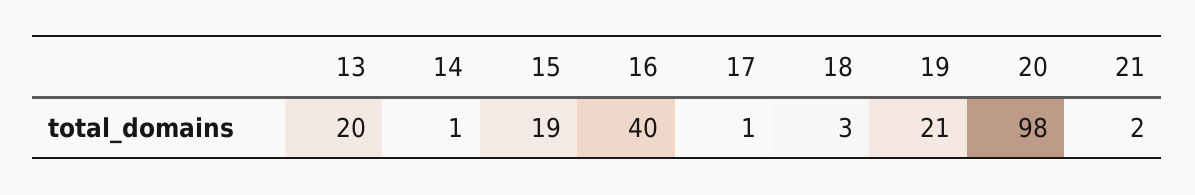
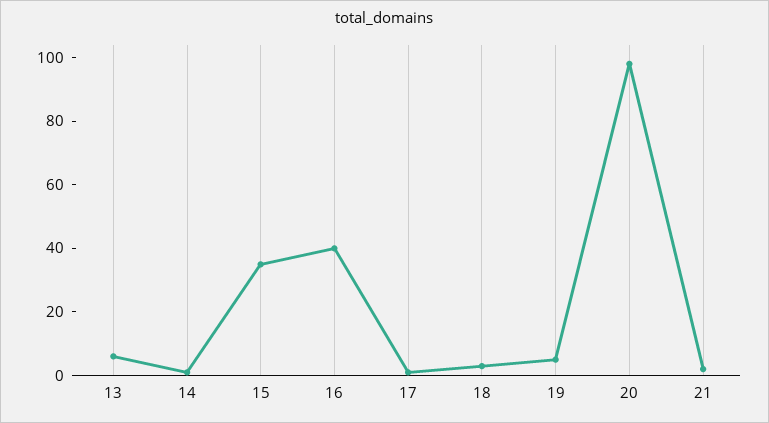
13: 20 -> 5
15: 19 -> 35
19: 21 -> 5

